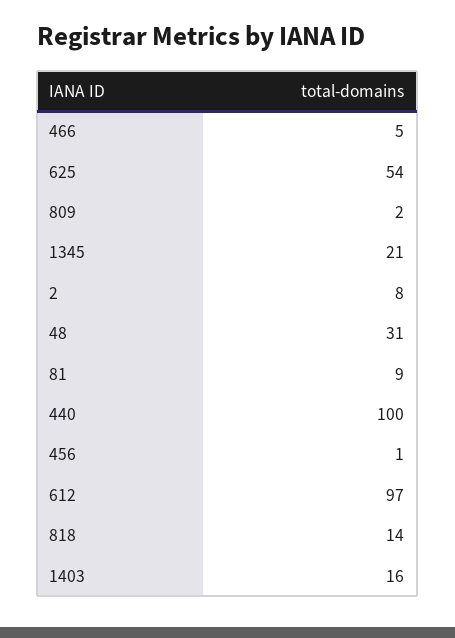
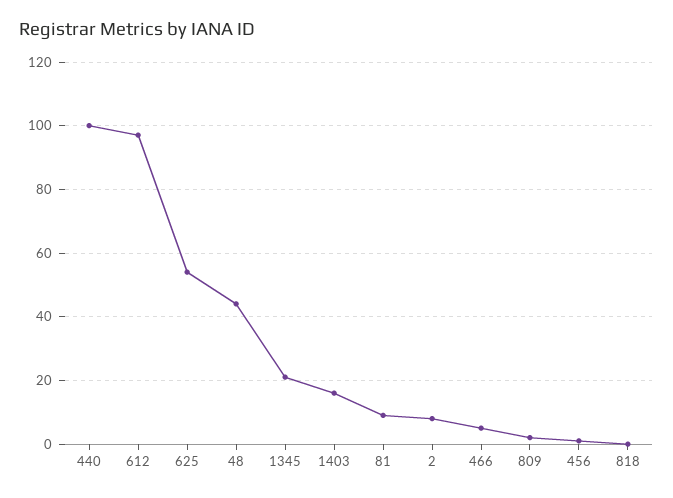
48: 31 -> 45
818: 14 -> 0

